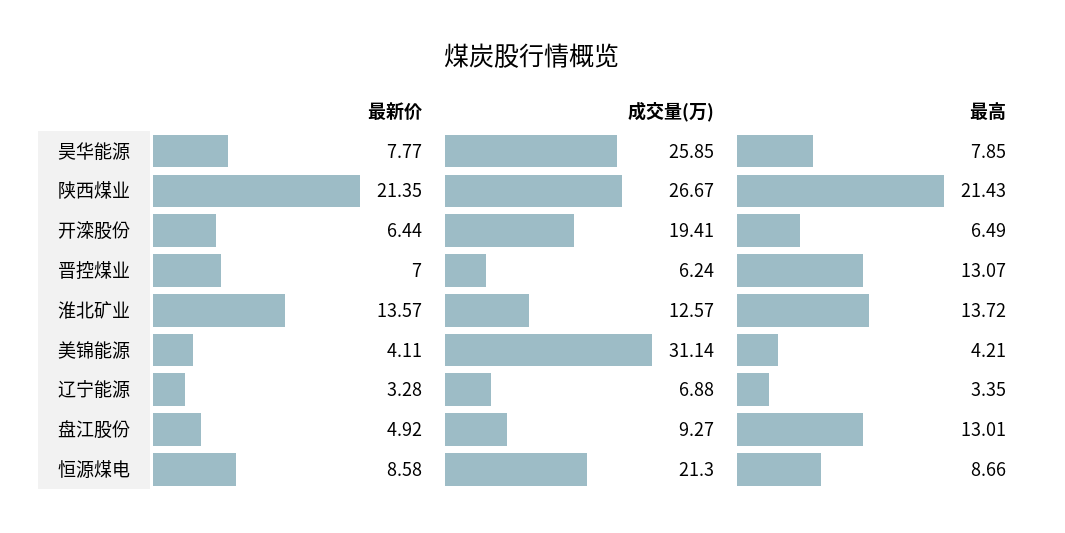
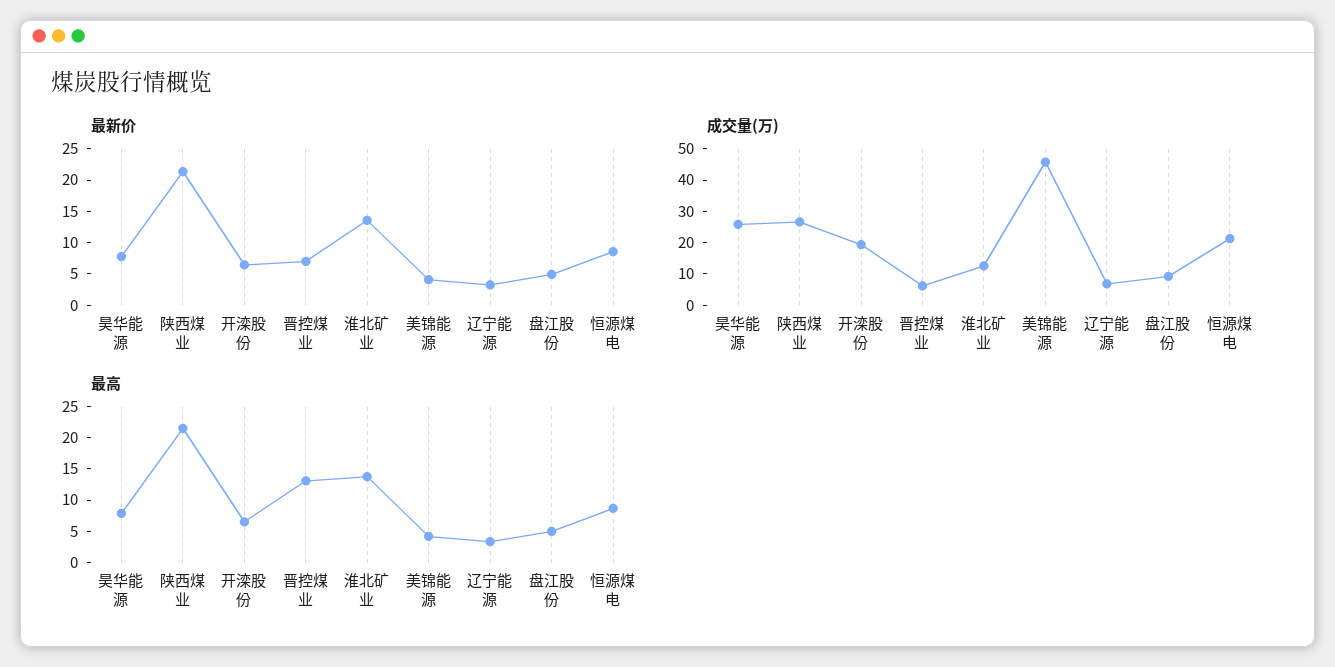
成交量(万), 美锦能源: 31.14 -> 45
最高, 盘江股份: 13.01 -> 5

